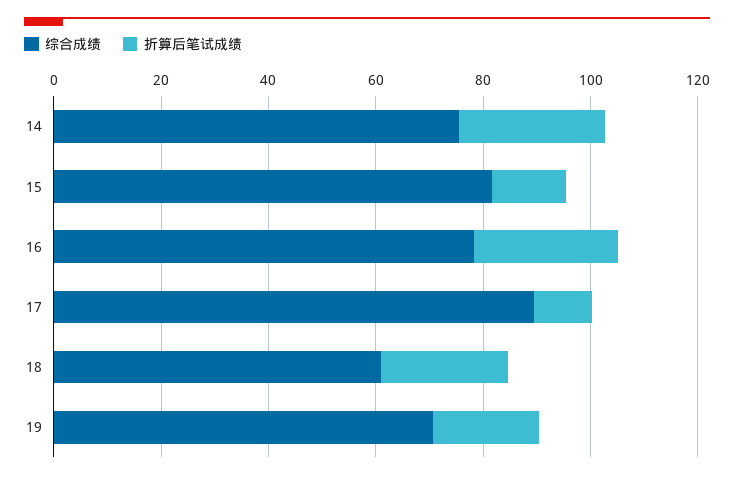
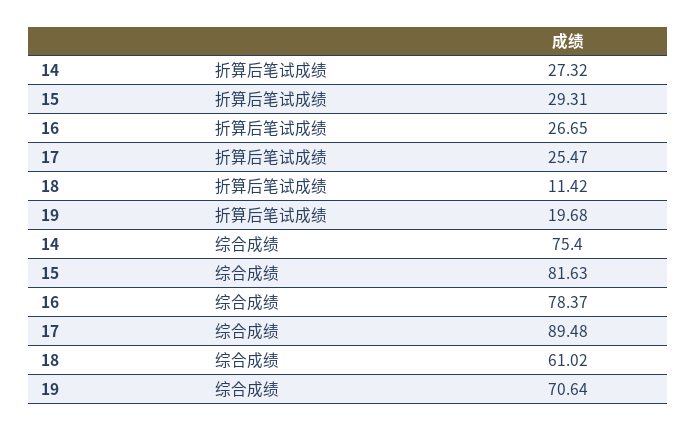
折算后笔试成绩, 15: 15 -> 29.31
折算后笔试成绩, 17: 10 -> 25.47
折算后笔试成绩, 18: 25 -> 11.42

